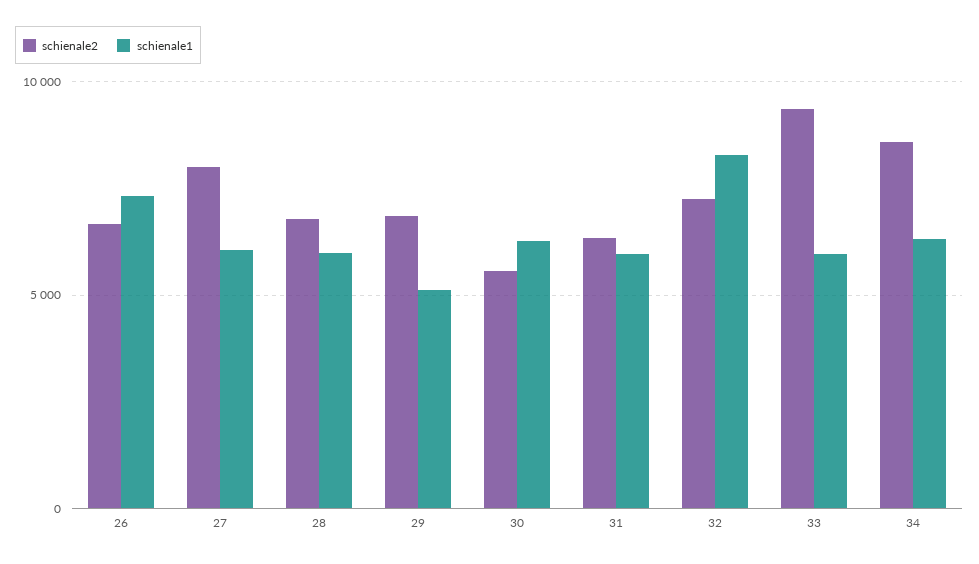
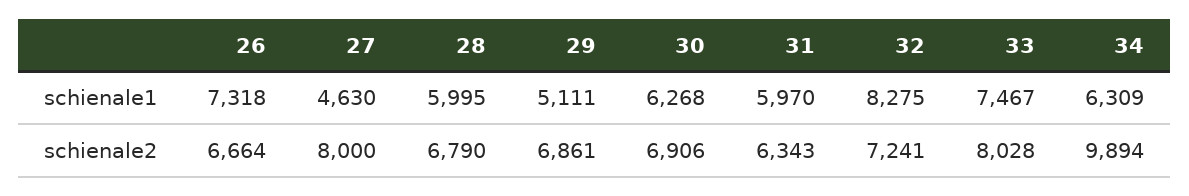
schienale1, 27: 6000 -> 4630
schienale2, 30: 5500 -> 6906
schienale2, 33: 9500 -> 8028
schienale1, 33: 6000 -> 7467
schienale2, 34: 8500 -> 9894

